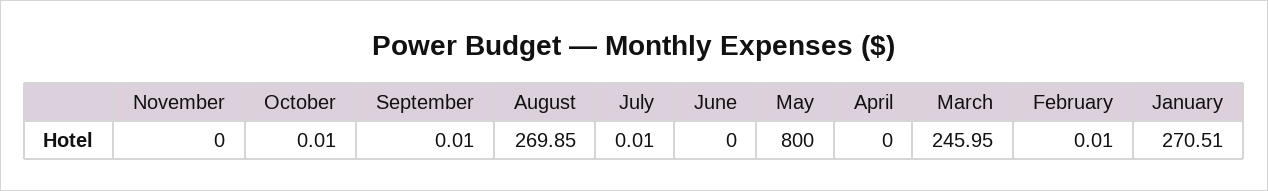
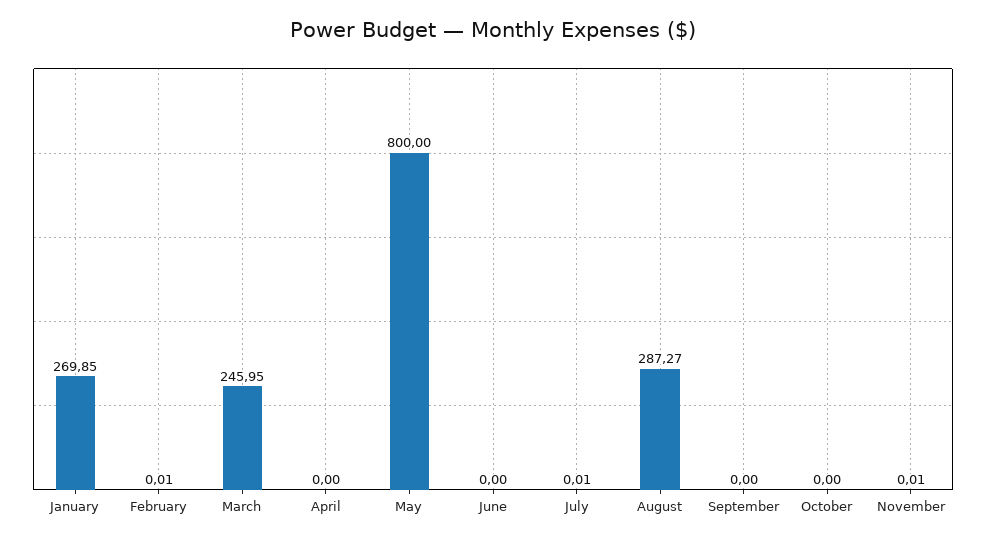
November: 0 -> 0.01
October: 0.01 -> 0
September: 0.01 -> 0
August: 269.85 -> 287.27
January: 270.51 -> 269.85

